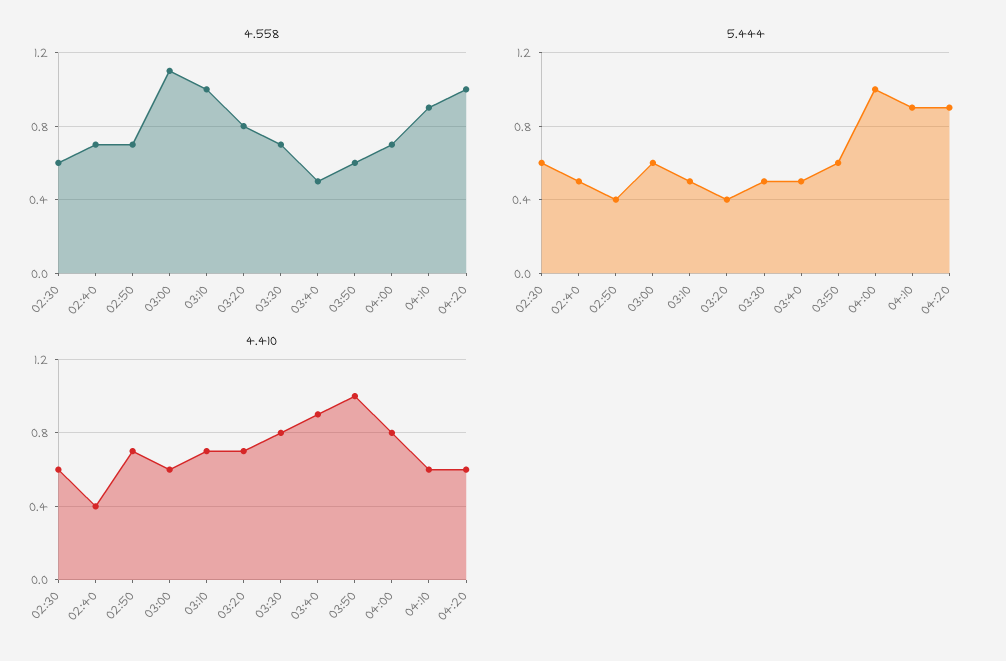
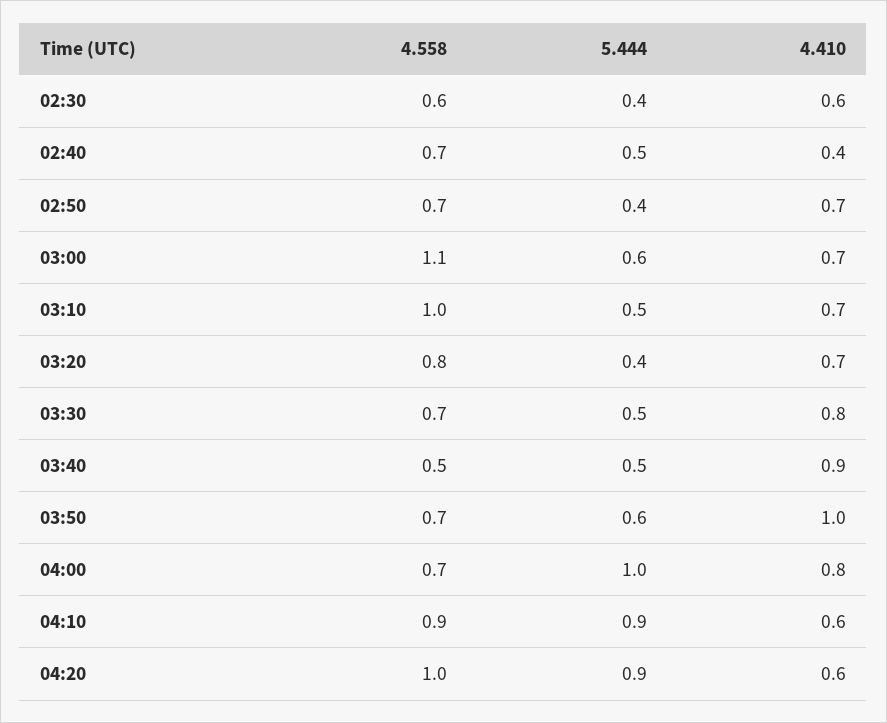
4.558, 03:50: 0.6 -> 0.7
5.444, 02:30: 0.6 -> 0.4
4.410, 03:00: 0.6 -> 0.7

